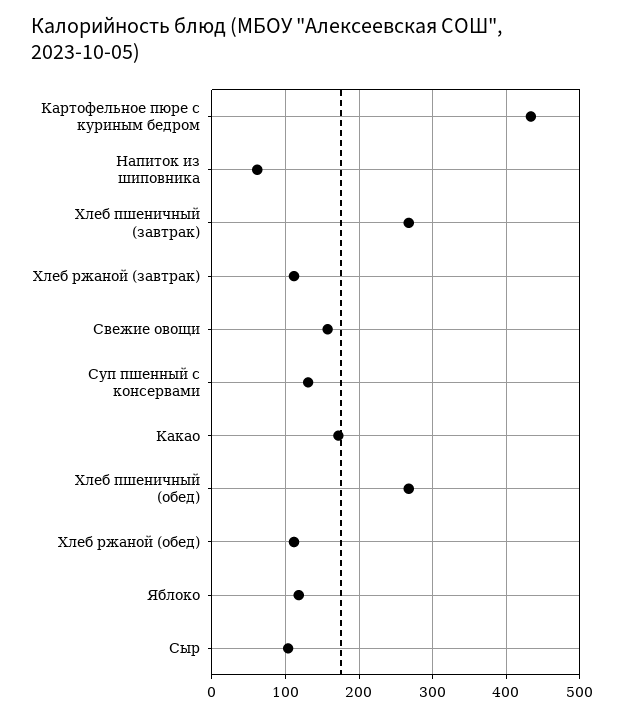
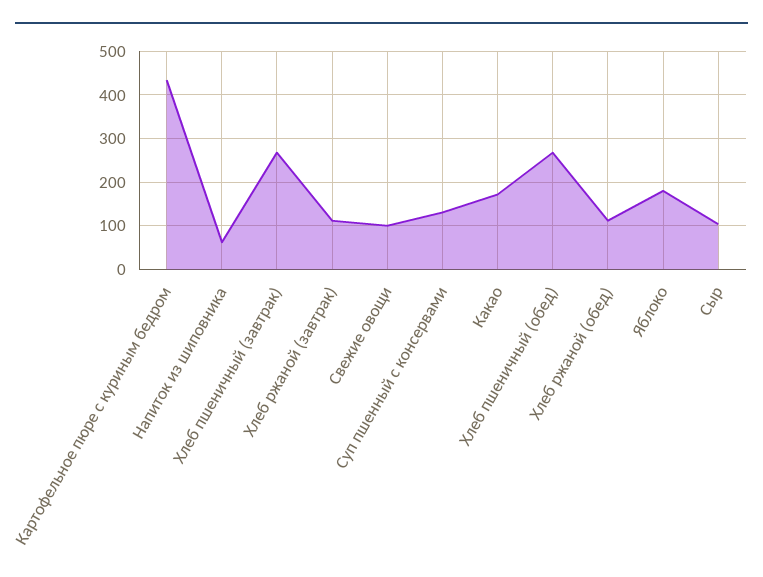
Свежие овощи: 160 -> 100
Яблоко: 120 -> 180

